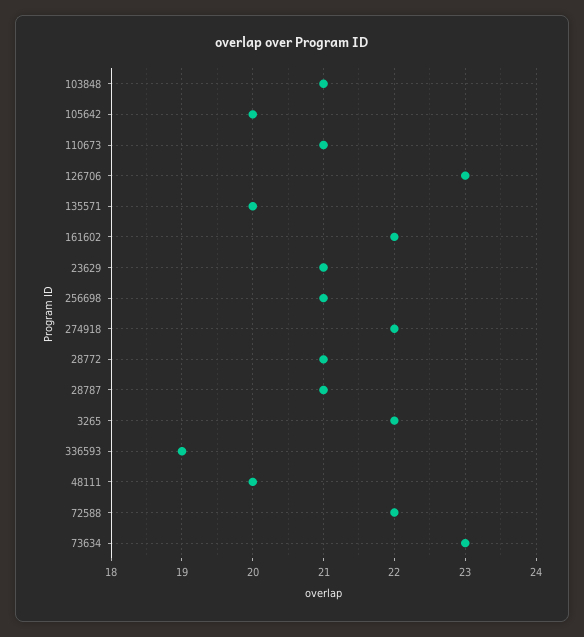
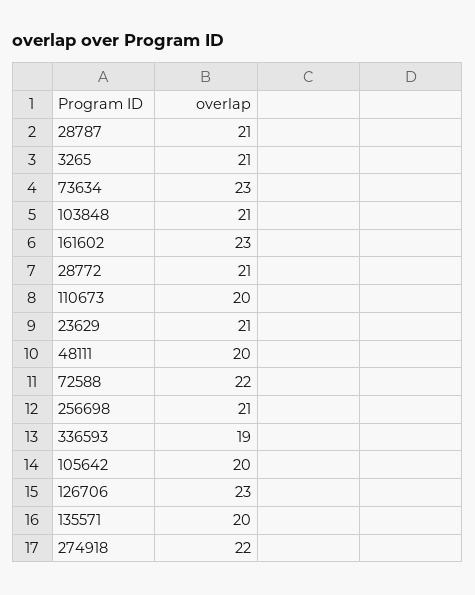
110673: 21 -> 20
161602: 22 -> 23
3265: 22 -> 21

